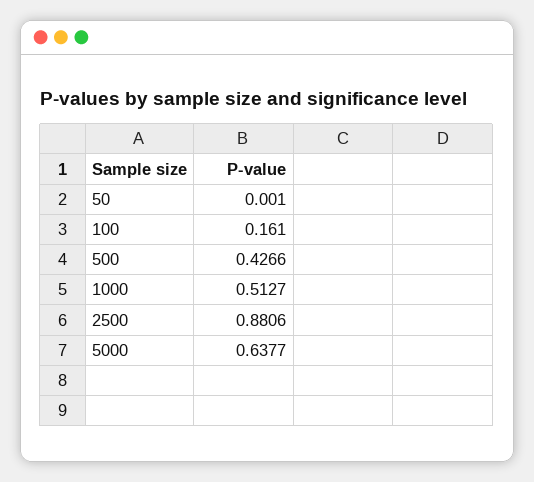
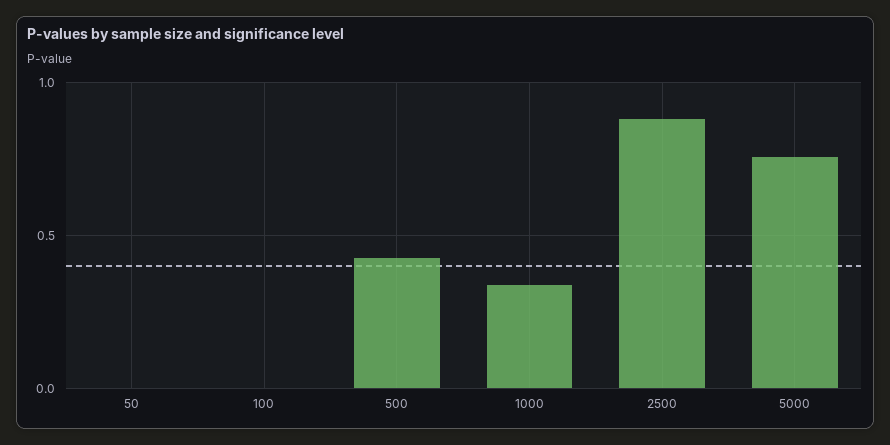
100: 0.161 -> 0
1000: 0.5127 -> 0.35
5000: 0.6377 -> 0.75

